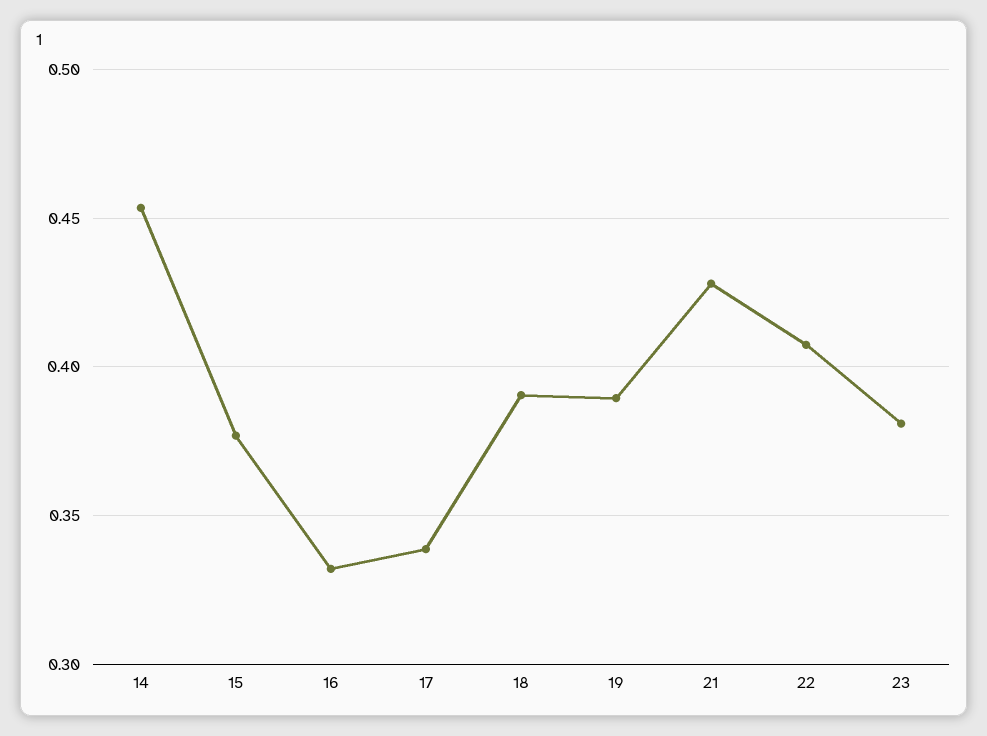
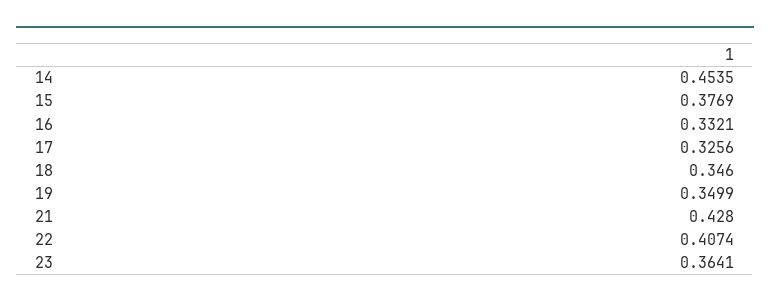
17: 0.34 -> 0.3256
18: 0.39 -> 0.346
19: 0.39 -> 0.3499
23: 0.38 -> 0.3641

